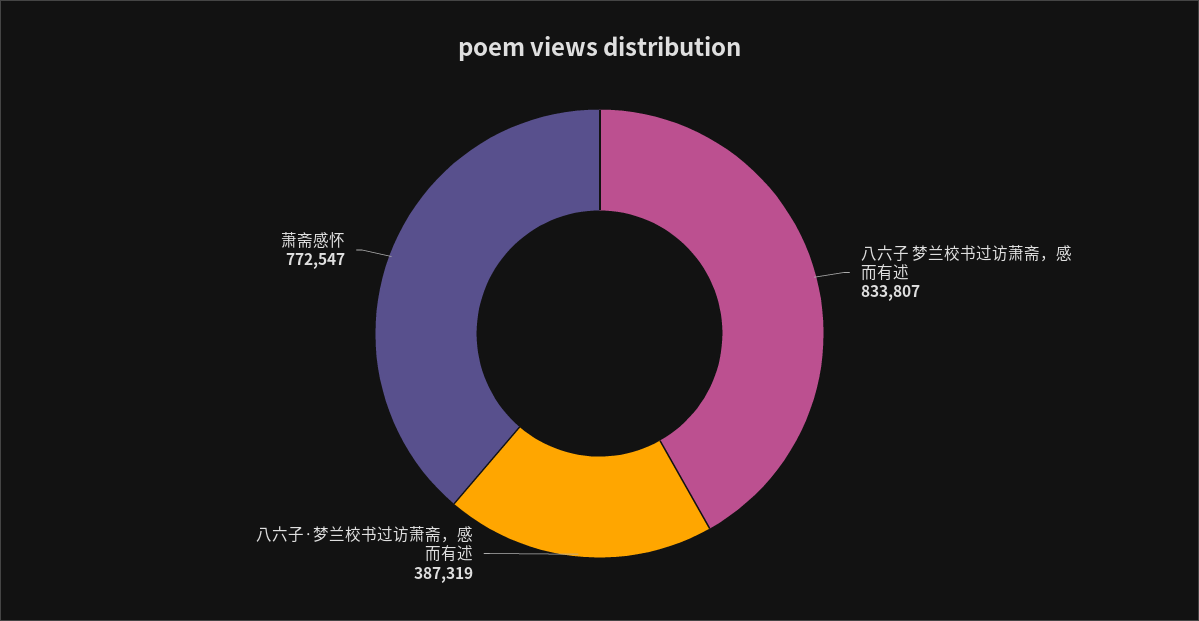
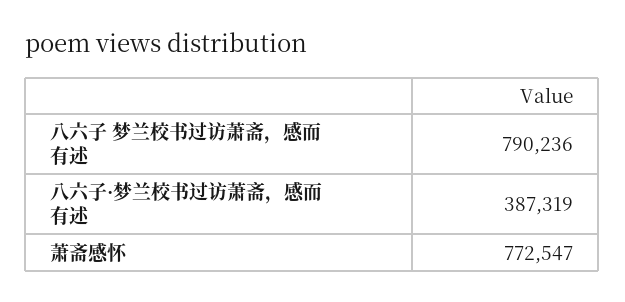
八六子 梦兰校书过访萧斋，感而有述: 833807 -> 790236

